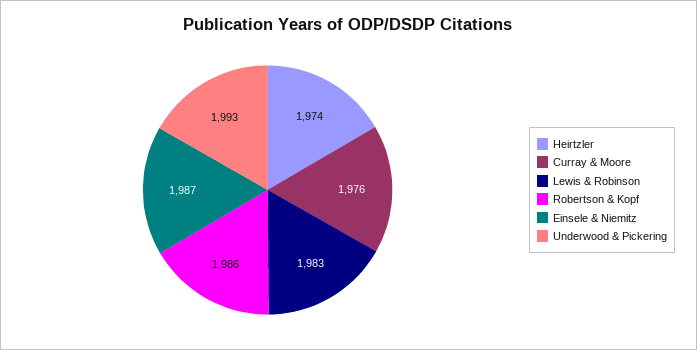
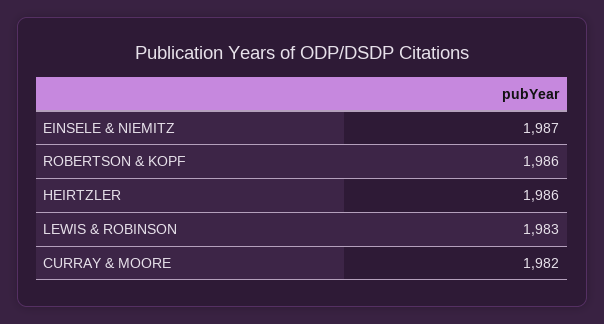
Heirtzler: 1974 -> 1986
Curray & Moore: 1976 -> 1982
Underwood & Pickering: 1993 -> none

